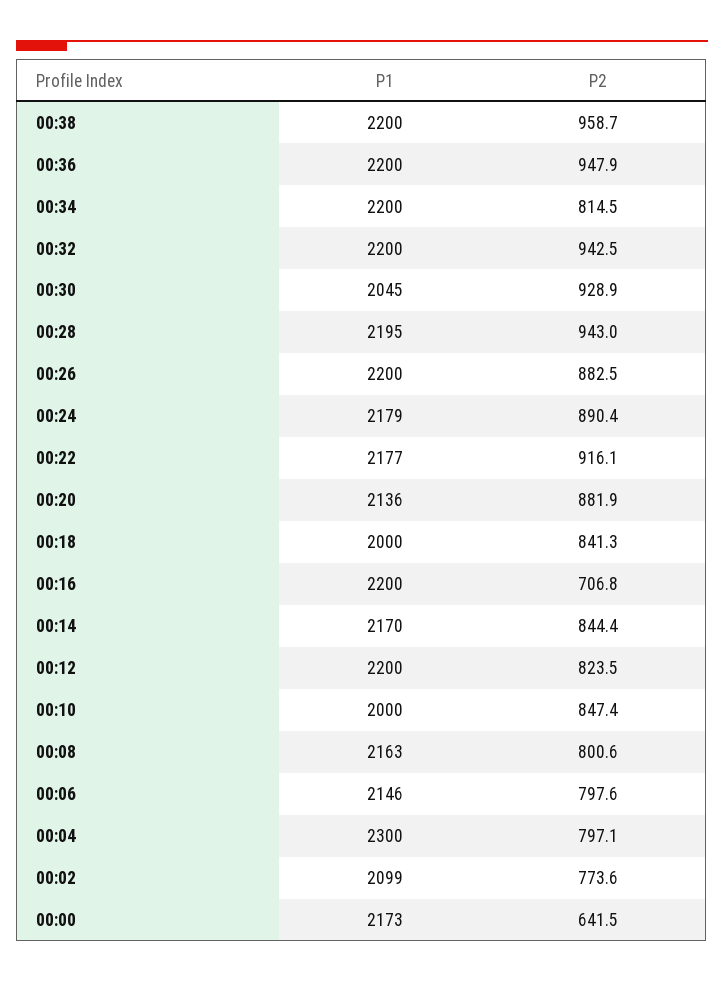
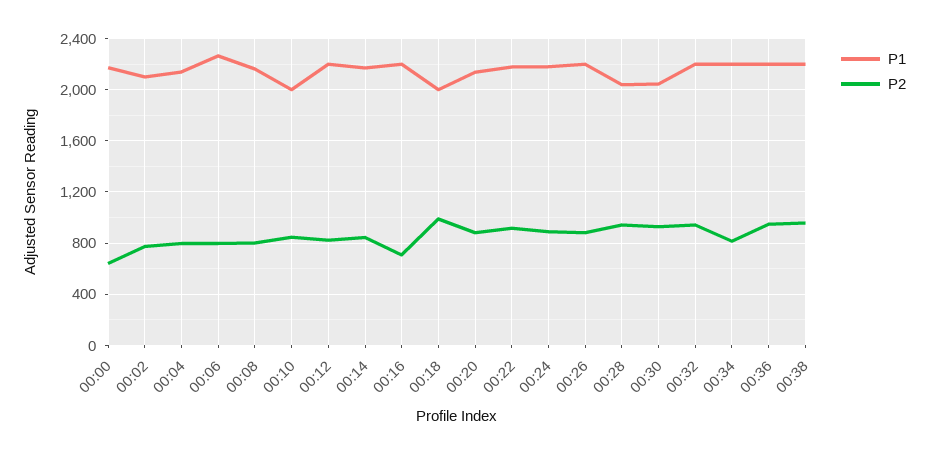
P1, 00:28: 2195 -> 2050
P2, 00:18: 841.3 -> 1000
P1, 00:06: 2146 -> 2250
P1, 00:04: 2300 -> 2150

